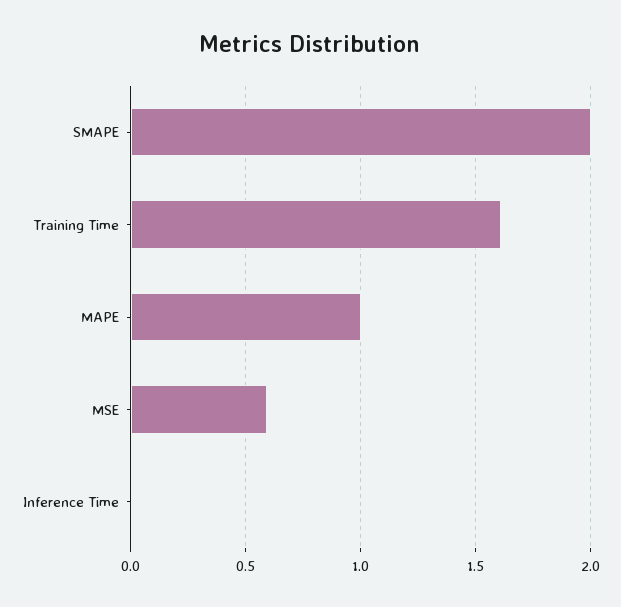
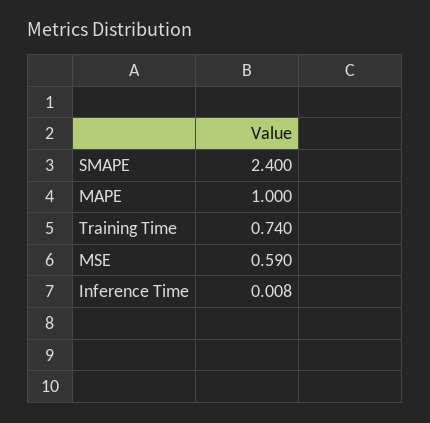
SMAPE: 2 -> 2.4
Training Time: 1.6 -> 0.74

